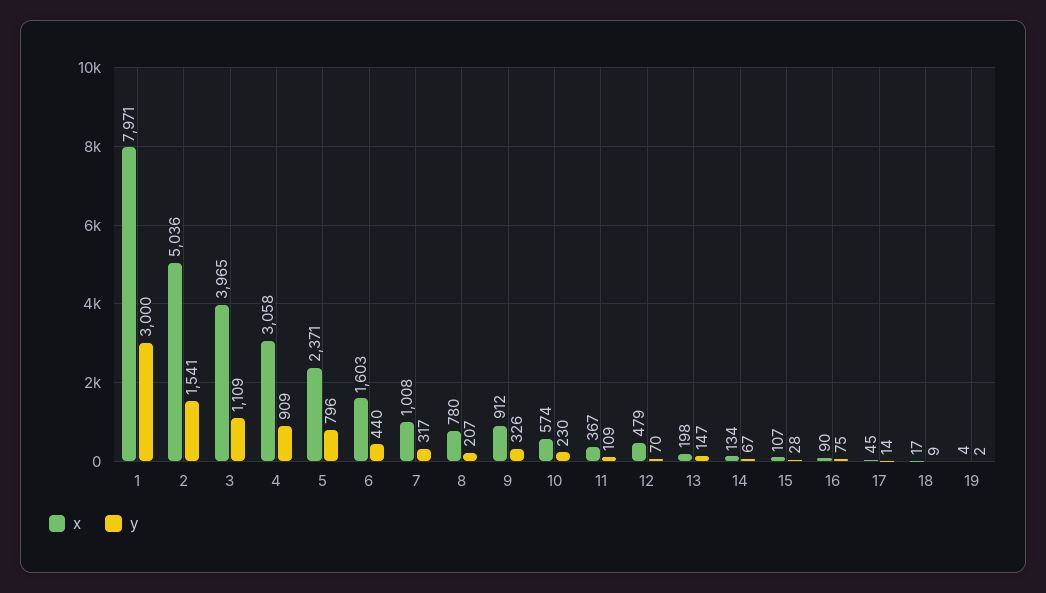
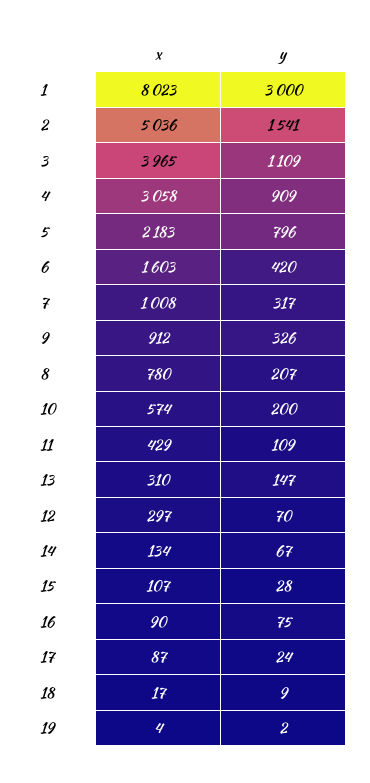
x, 1: 7971 -> 8023
x, 5: 2371 -> 2183
y, 6: 440 -> 420
y, 10: 230 -> 200
x, 11: 367 -> 429
x, 12: 479 -> 297
x, 13: 198 -> 310
x, 17: 45 -> 87
y, 17: 14 -> 24

